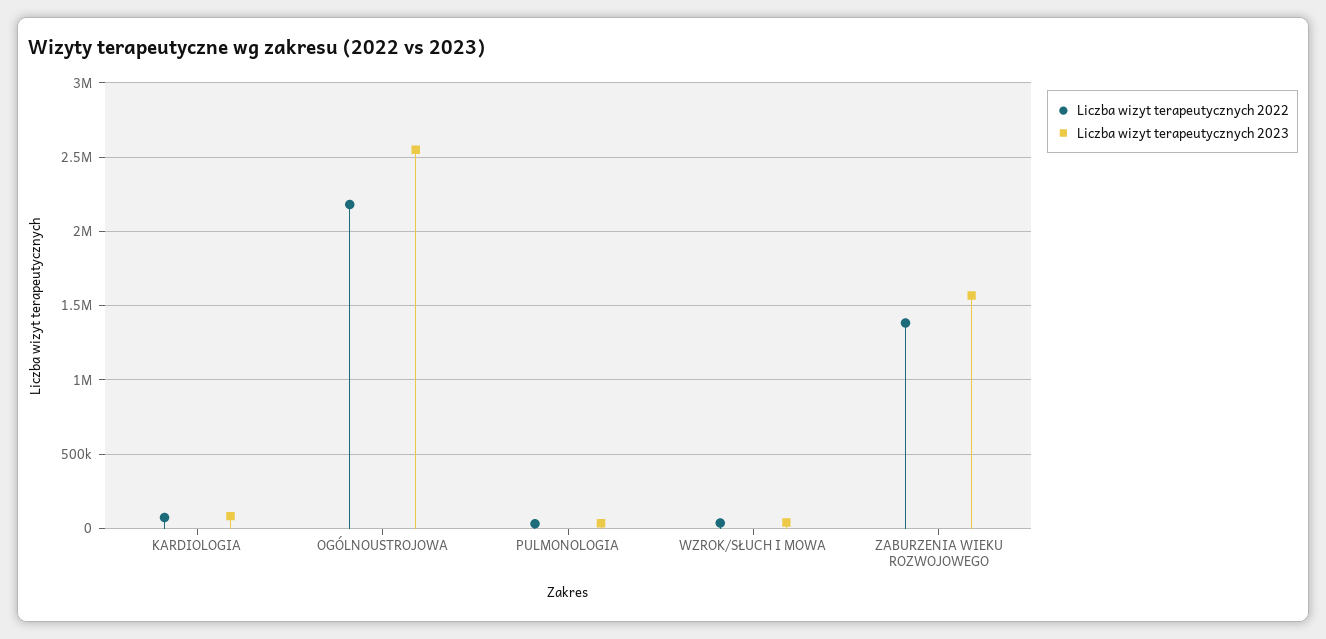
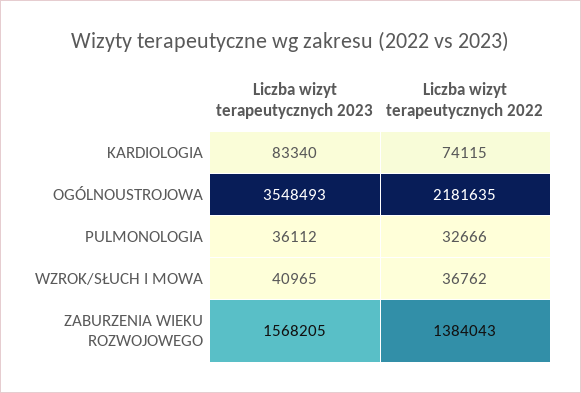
Liczba wizyt terapeutycznych 2023, OGÓLNOUSTROJOWA: 2550000 -> 3548493

